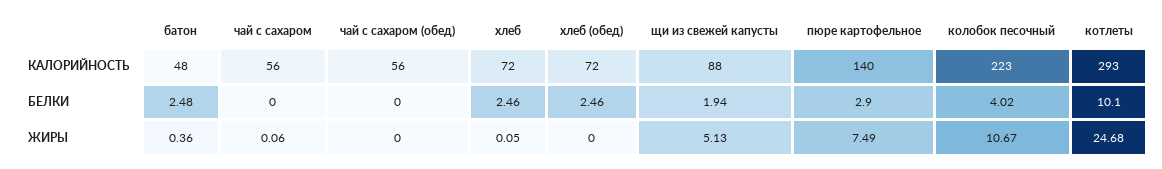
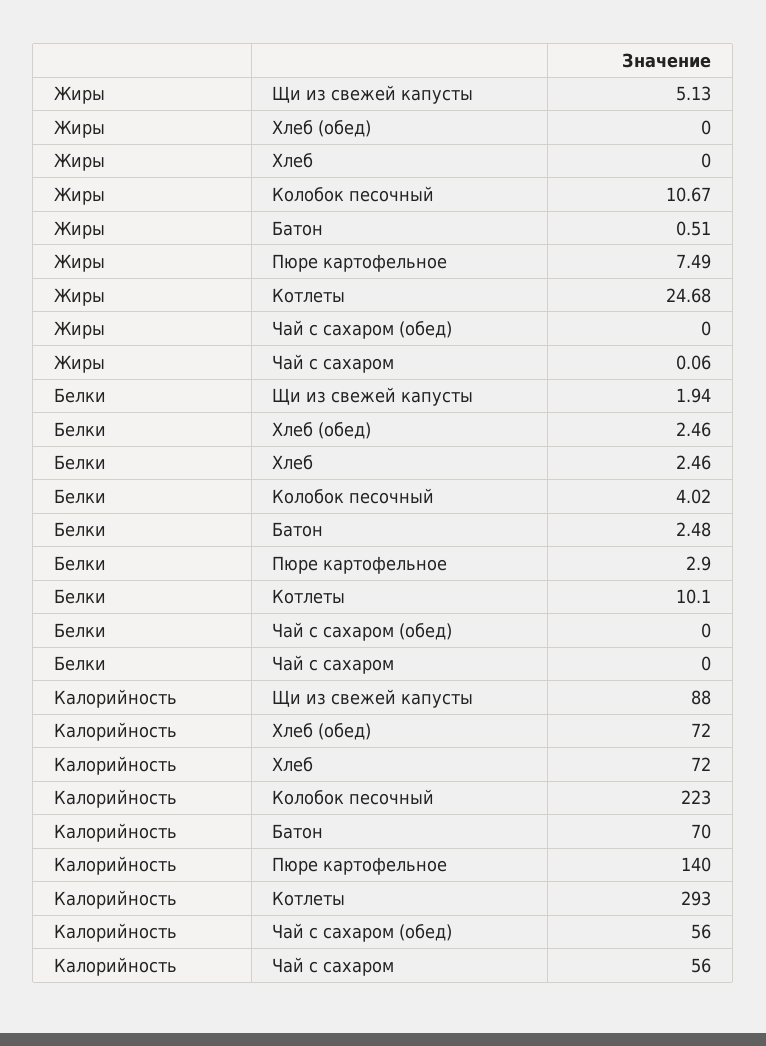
батон, КАЛОРИЙНОСТЬ: 48 -> 70
батон, ЖИРЫ: 0.36 -> 0.51
хлеб, ЖИРЫ: 0.05 -> 0

